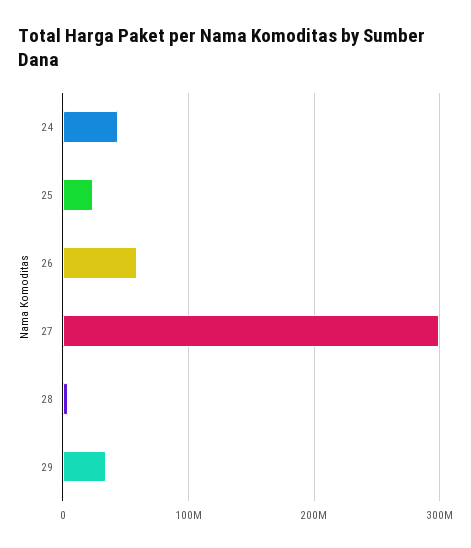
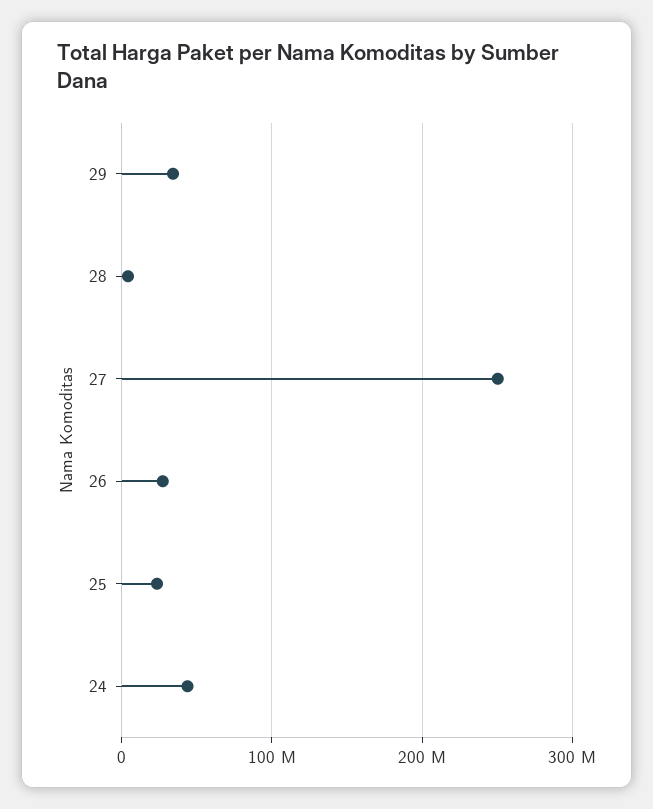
26: 60000000 -> 30000000
27: 300000000 -> 250000000

